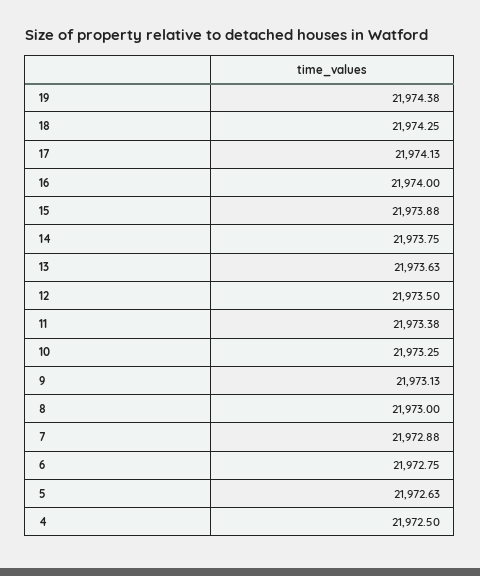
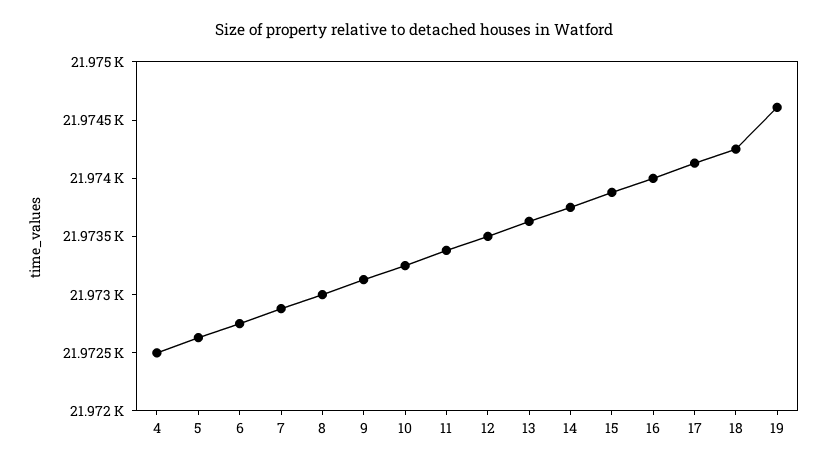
19: 21974.38 -> 21974.6

